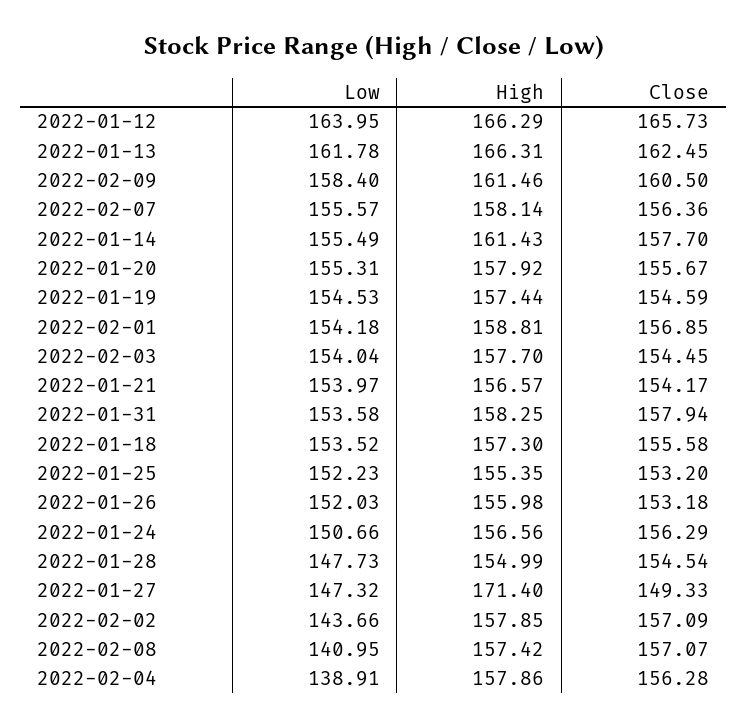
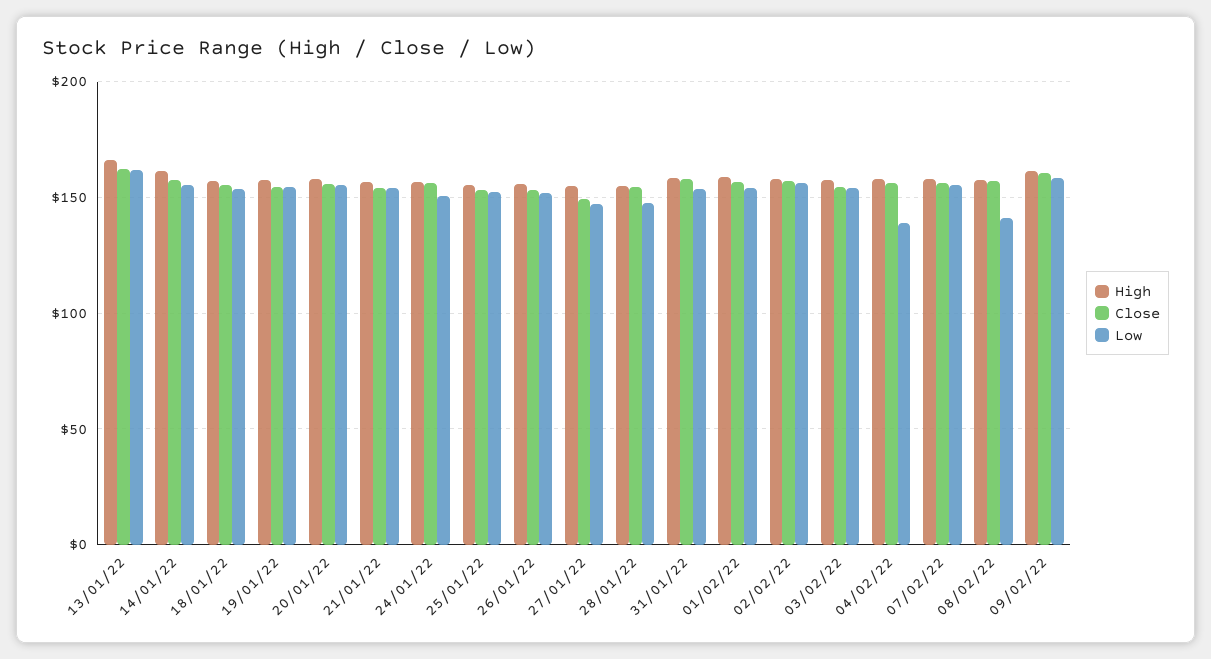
Low, 2022-01-12: 163.95 -> none
High, 2022-01-12: 166.29 -> none
Close, 2022-01-12: 165.73 -> none
High, 2022-01-27: 171.4 -> 155
Low, 2022-02-02: 143.66 -> 155

